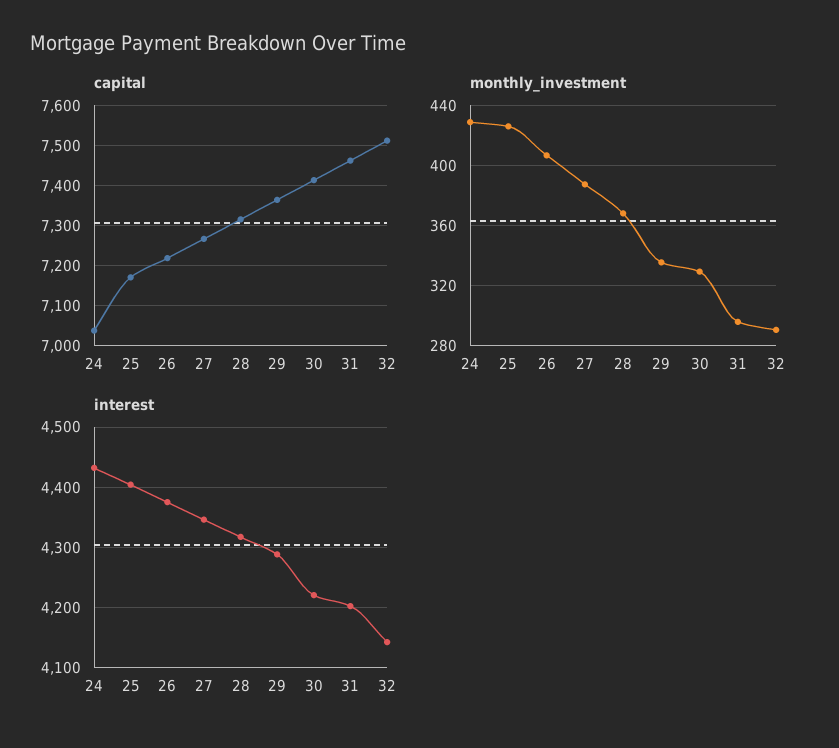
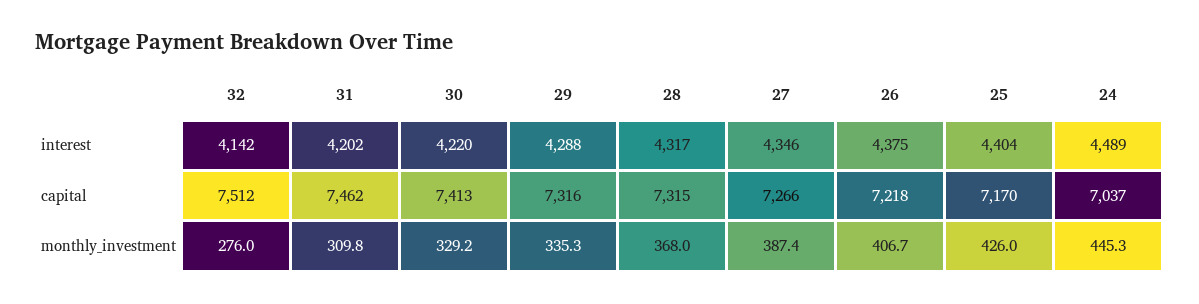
capital, 29: 7360 -> 7316
monthly_investment, 24: 430 -> 445.3
monthly_investment, 31: 295 -> 309.8
monthly_investment, 32: 290 -> 276
interest, 24: 4430 -> 4489

